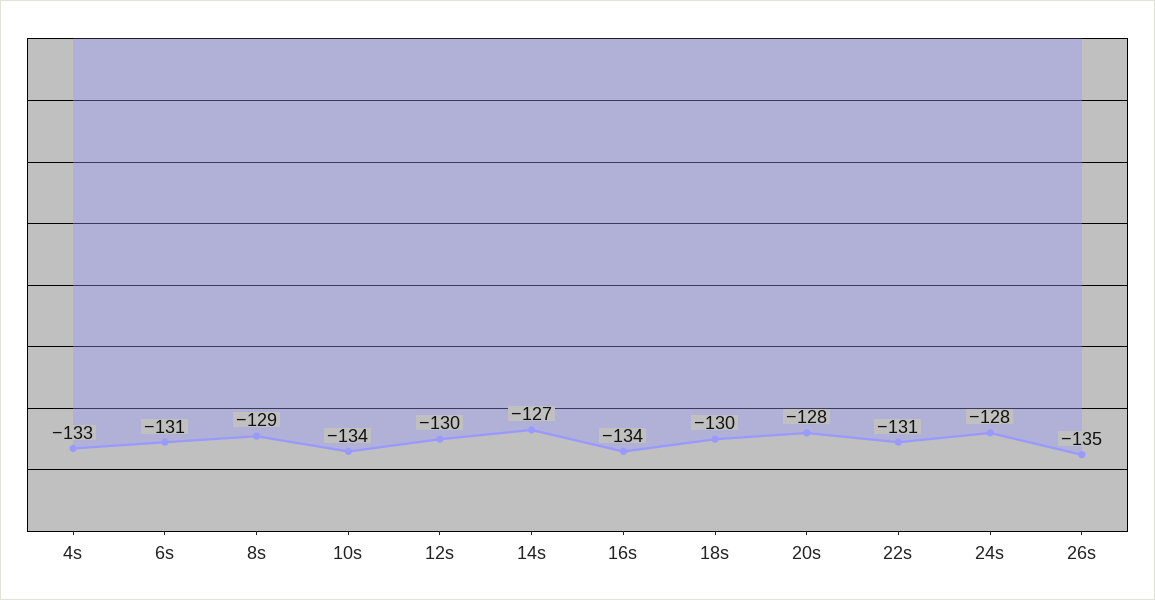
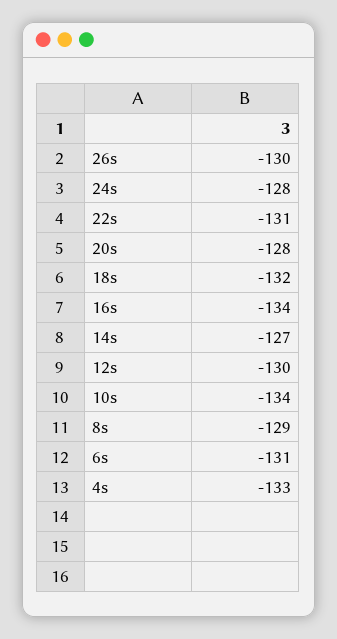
18s: -130 -> -132
26s: -135 -> -130

